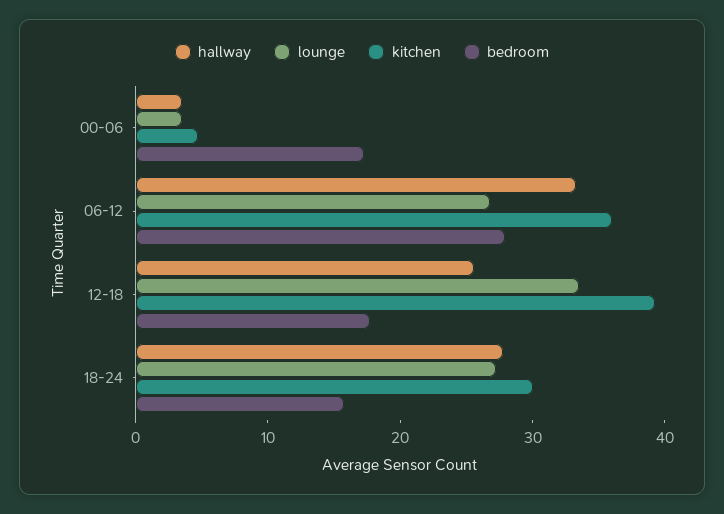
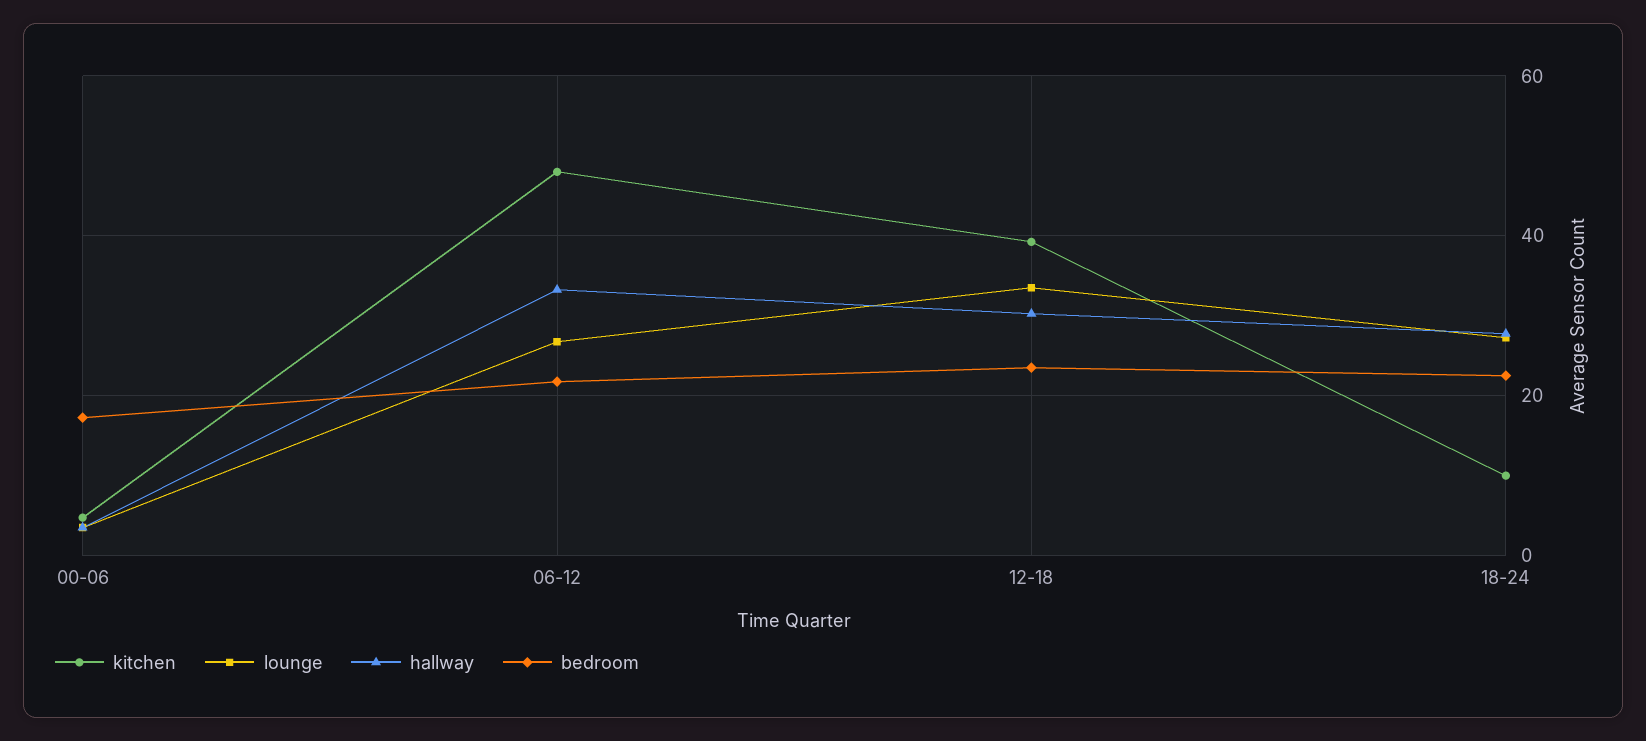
kitchen, 06-12: 36 -> 48
bedroom, 06-12: 28 -> 22
hallway, 12-18: 26 -> 30
bedroom, 12-18: 18 -> 24
kitchen, 18-24: 30 -> 10
bedroom, 18-24: 16 -> 22

